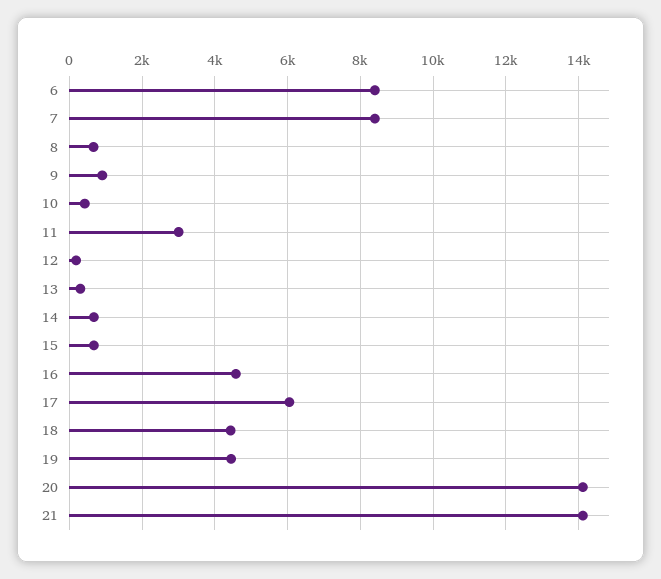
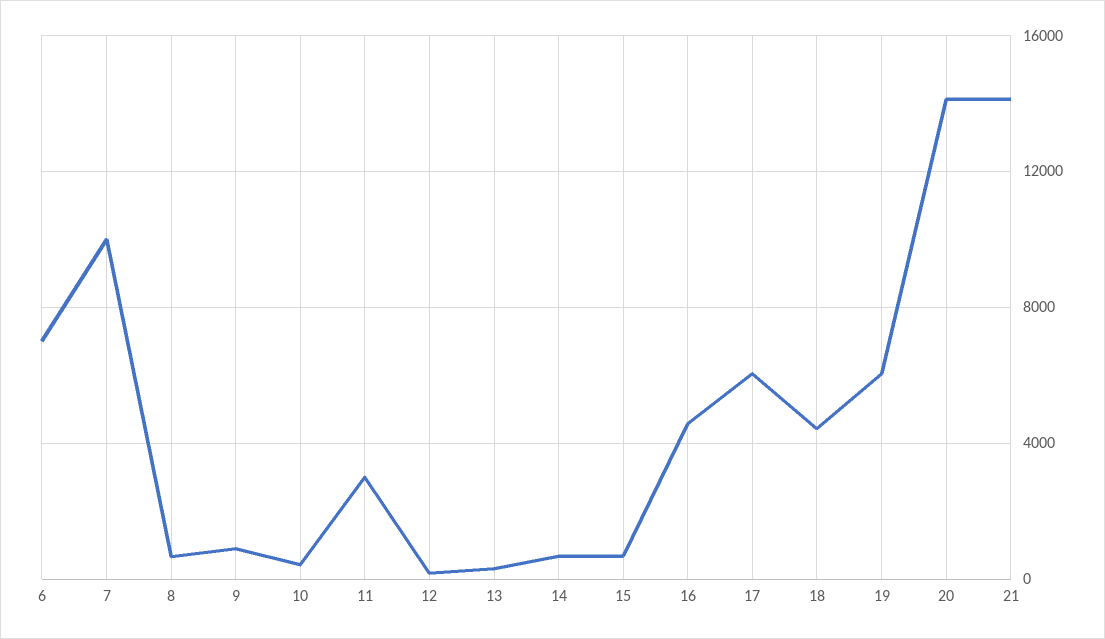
6: 8400 -> 7000
7: 8400 -> 10000
19: 4400 -> 6000

